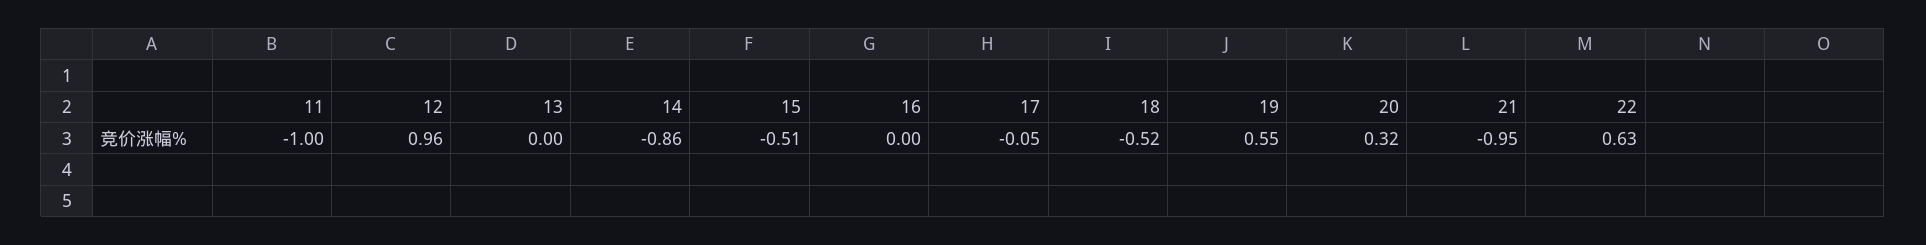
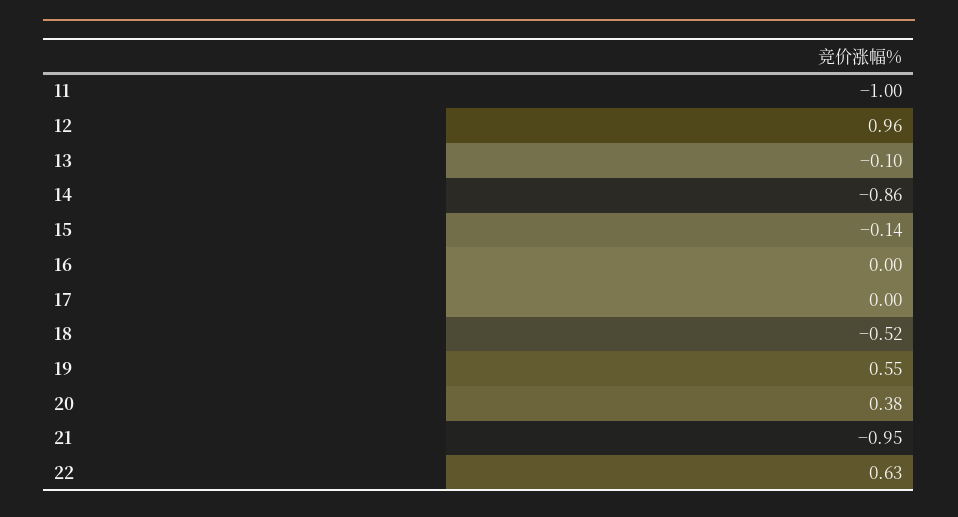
13: 0 -> -0.1
15: -0.51 -> -0.14
17: -0.05 -> 0
20: 0.32 -> 0.38

